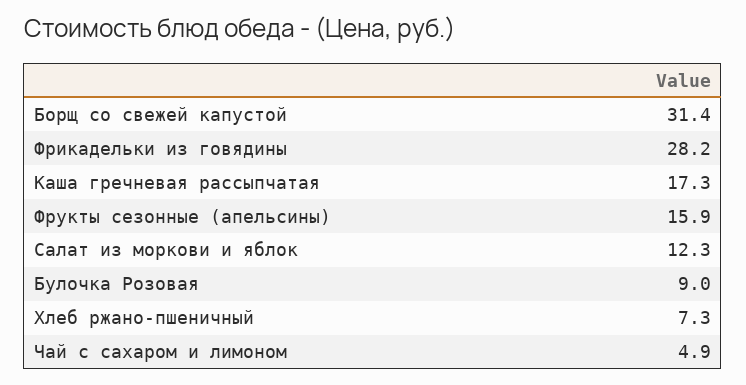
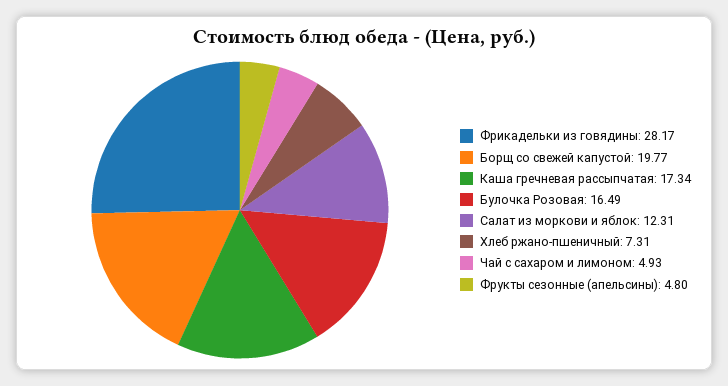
Борщ со свежей капустой: 31.4 -> 19.77
Фрукты сезонные (апельсины): 15.9 -> 4.8
Булочка Розовая: 9 -> 16.49

